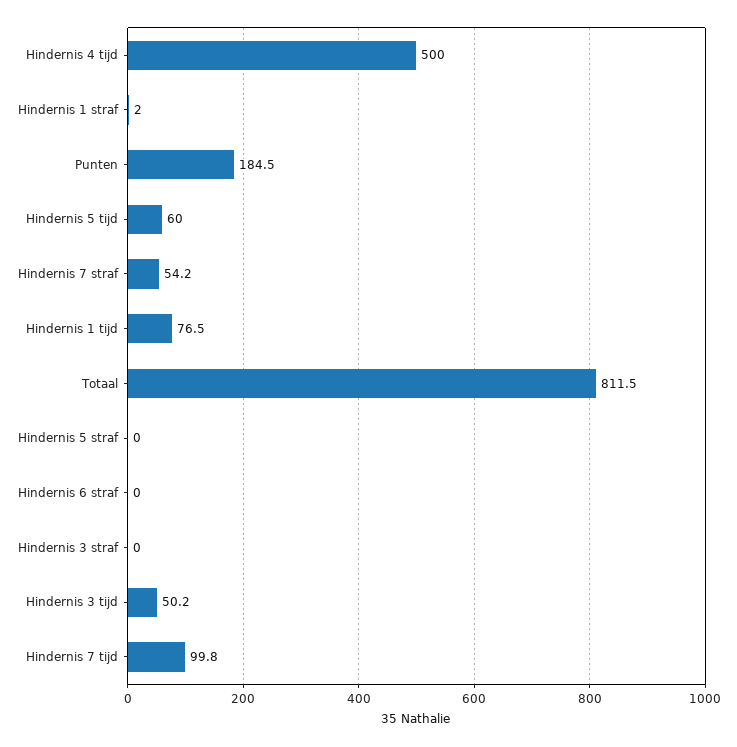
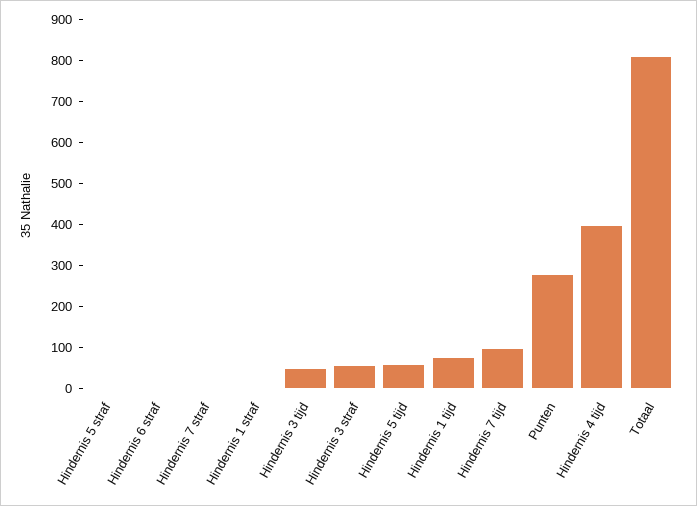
Hindernis 4 tijd: 500 -> 400
Punten: 184.5 -> 280
Hindernis 7 straf: 54.2 -> 0
Hindernis 3 straf: 0 -> 60

